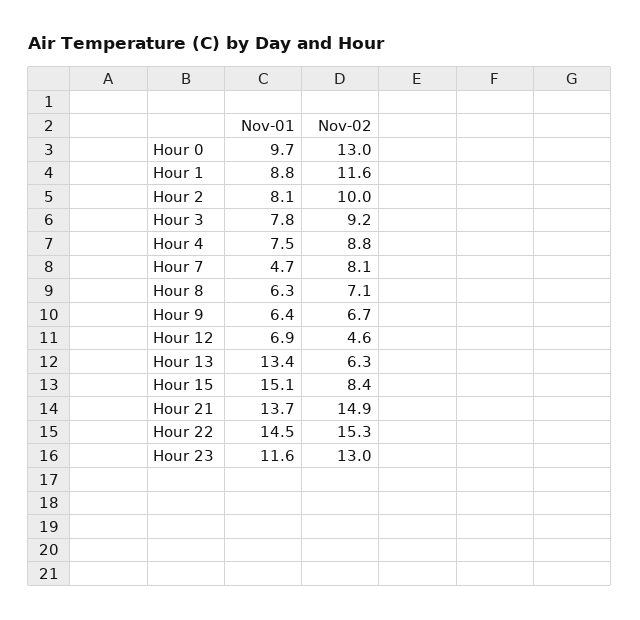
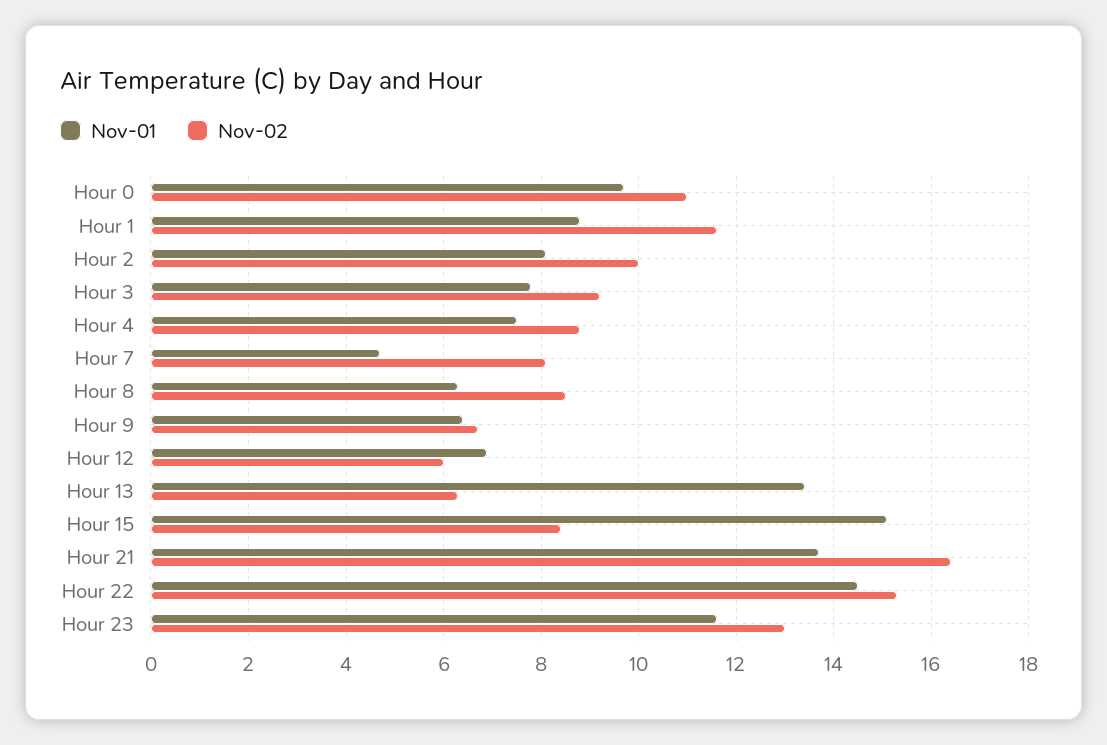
Nov-02, Hour 0: 13 -> 11
Nov-02, Hour 8: 7.1 -> 8.5
Nov-02, Hour 12: 4.6 -> 6
Nov-02, Hour 21: 14.9 -> 16.5

